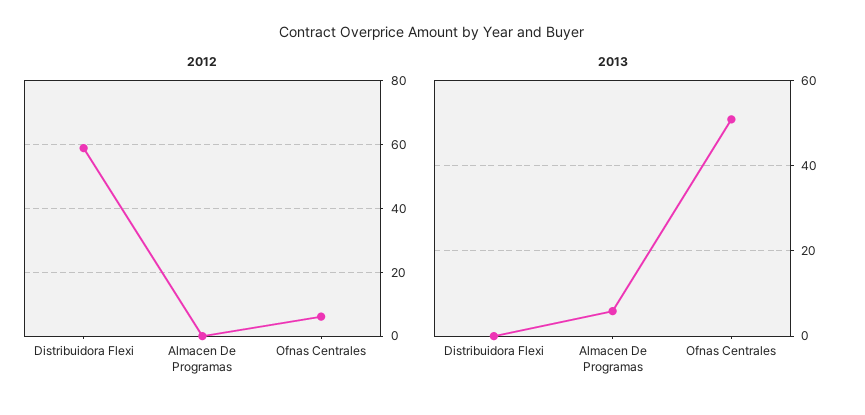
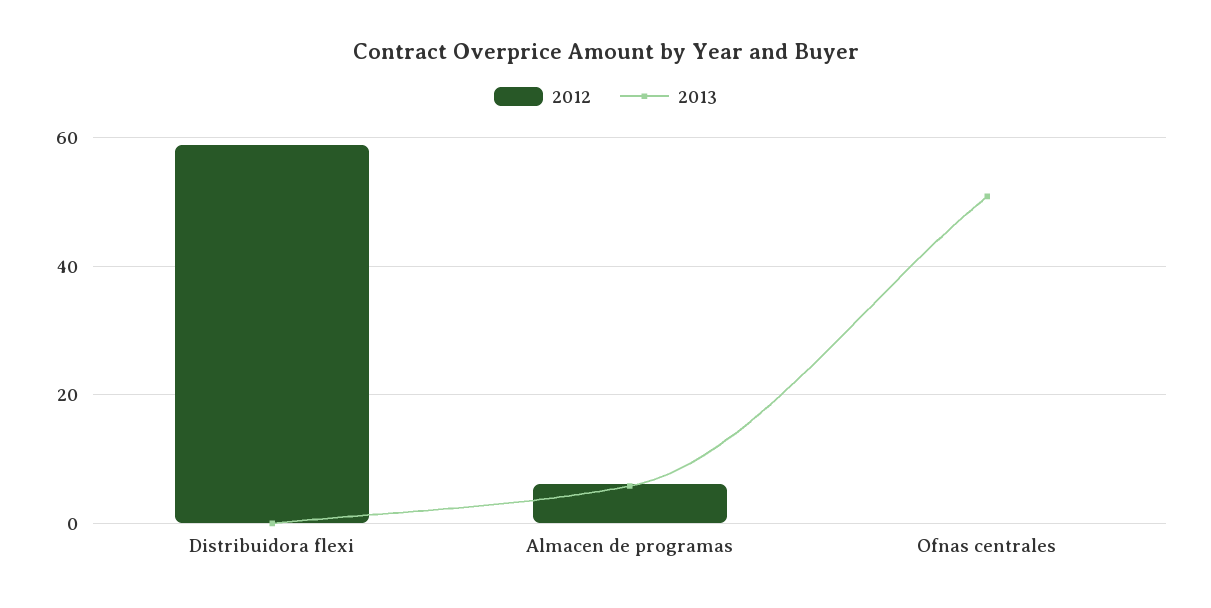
2012, Almacen De Programas: 0 -> 6
2012, Ofnas Centrales: 6 -> 0

